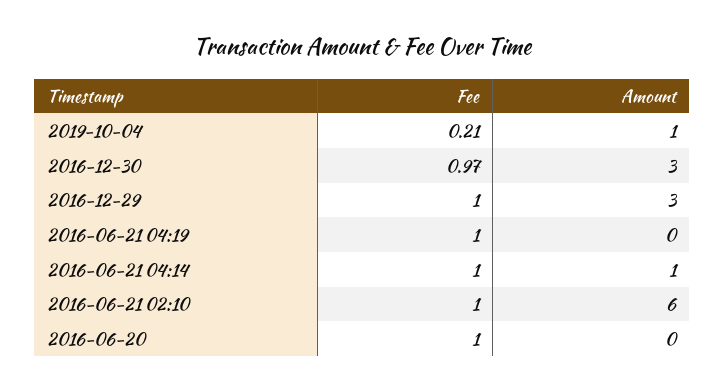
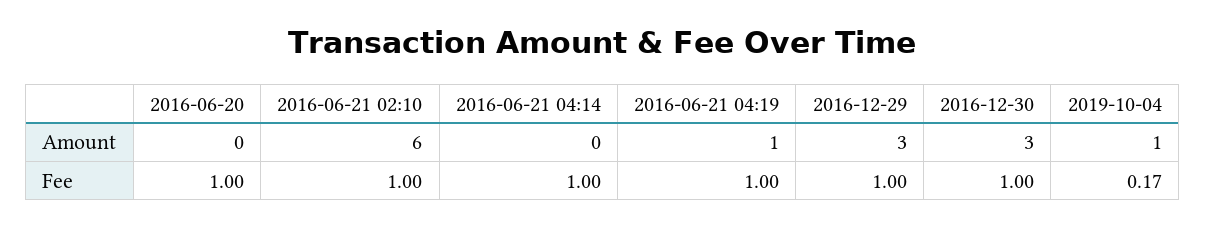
Fee, 2019-10-04: 0.21 -> 0.17
Fee, 2016-12-30: 0.97 -> 1
Amount, 2016-06-21 04:19: 0 -> 1
Amount, 2016-06-21 04:14: 1 -> 0

